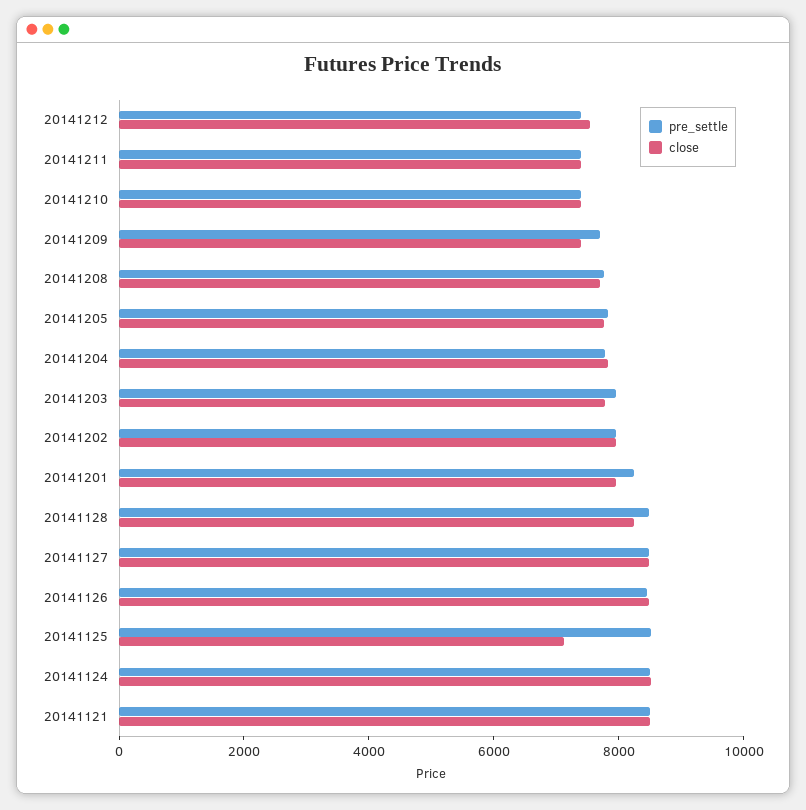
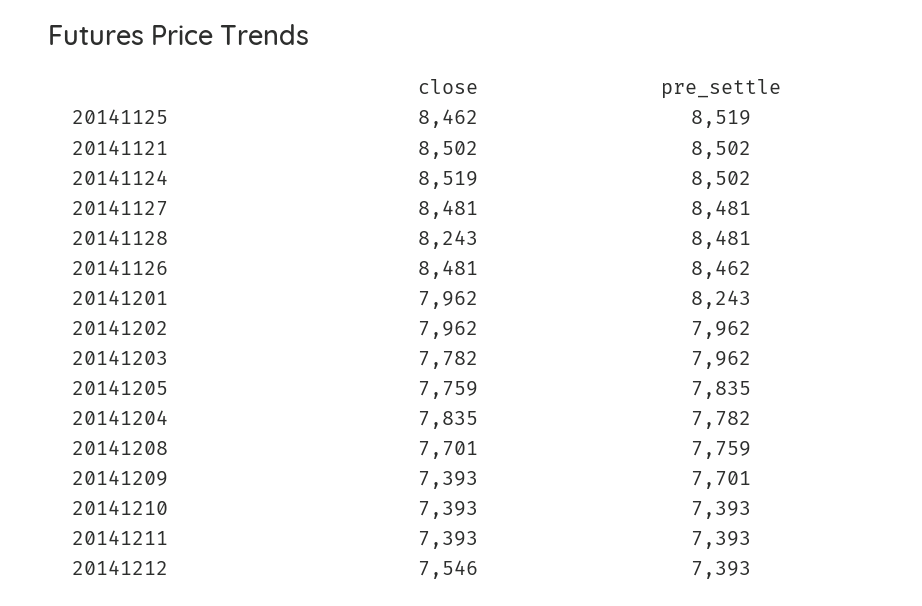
close, 20141125: 7000 -> 8462

